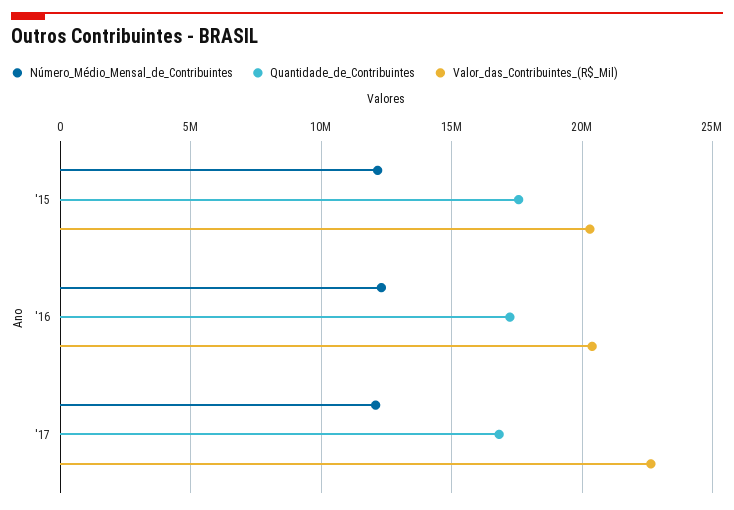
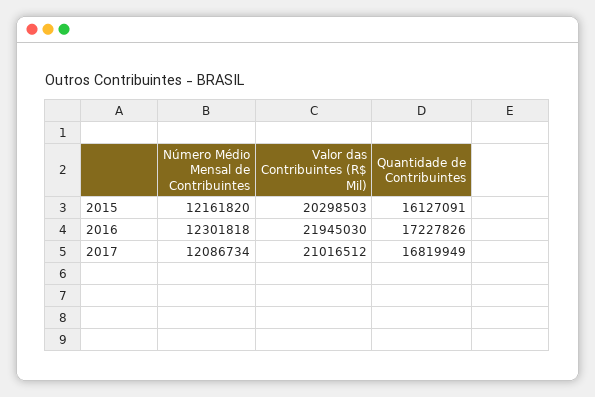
Quantidade_de_Contribuintes, '15: 17500000 -> 16127091
Valor_das_Contribuintes_(R$_Mil), '16: 20500000 -> 21945030
Valor_das_Contribuintes_(R$_Mil), '17: 22500000 -> 21016512

